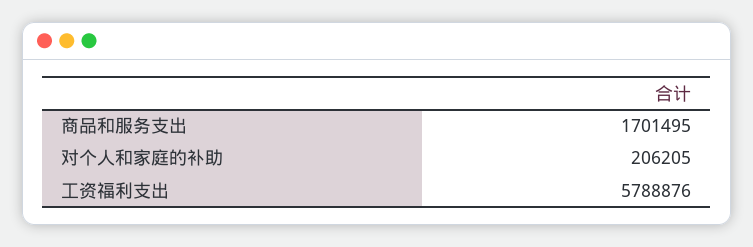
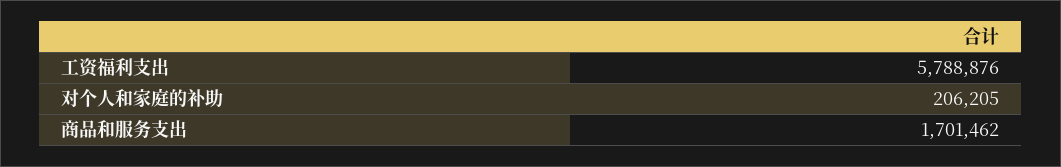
商品和服务支出: 1701495 -> 1701462

